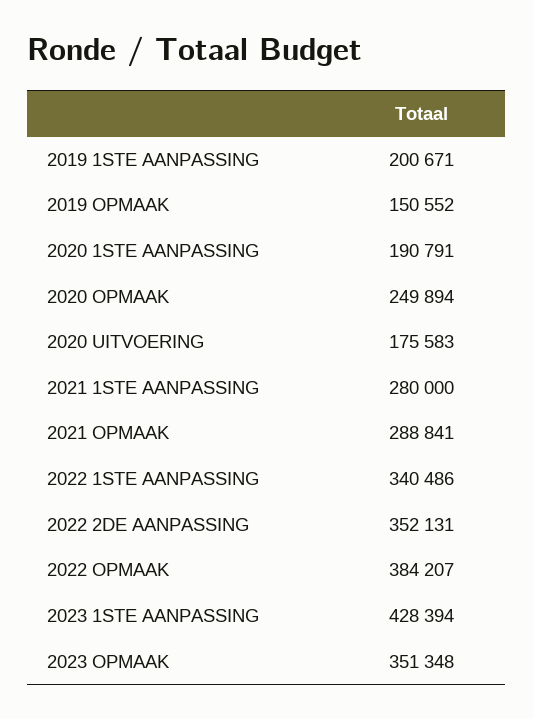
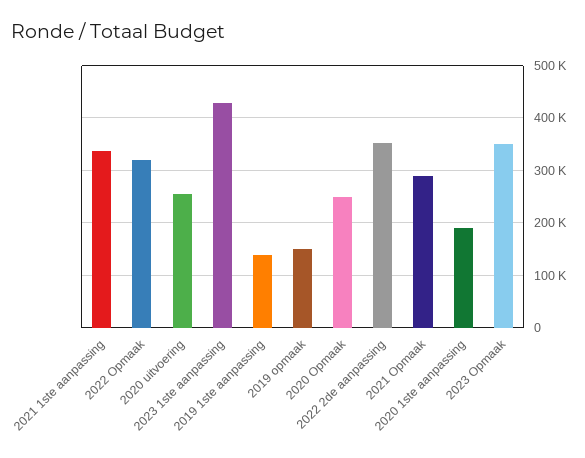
2019 1STE AANPASSING: 200671 -> 140000
2020 UITVOERING: 175583 -> 260000
2021 1STE AANPASSING: 280000 -> 340000
2022 1STE AANPASSING: 340486 -> none
2022 OPMAAK: 384207 -> 320000

